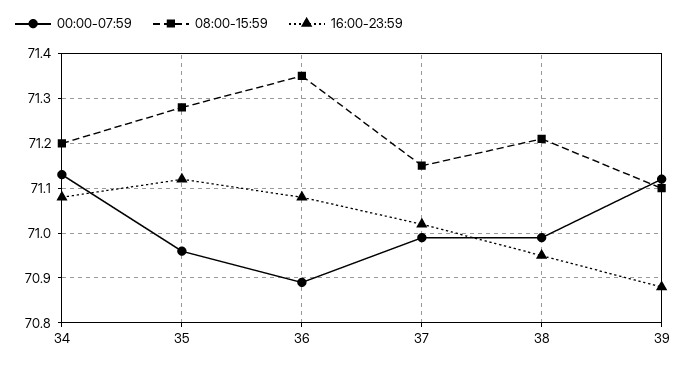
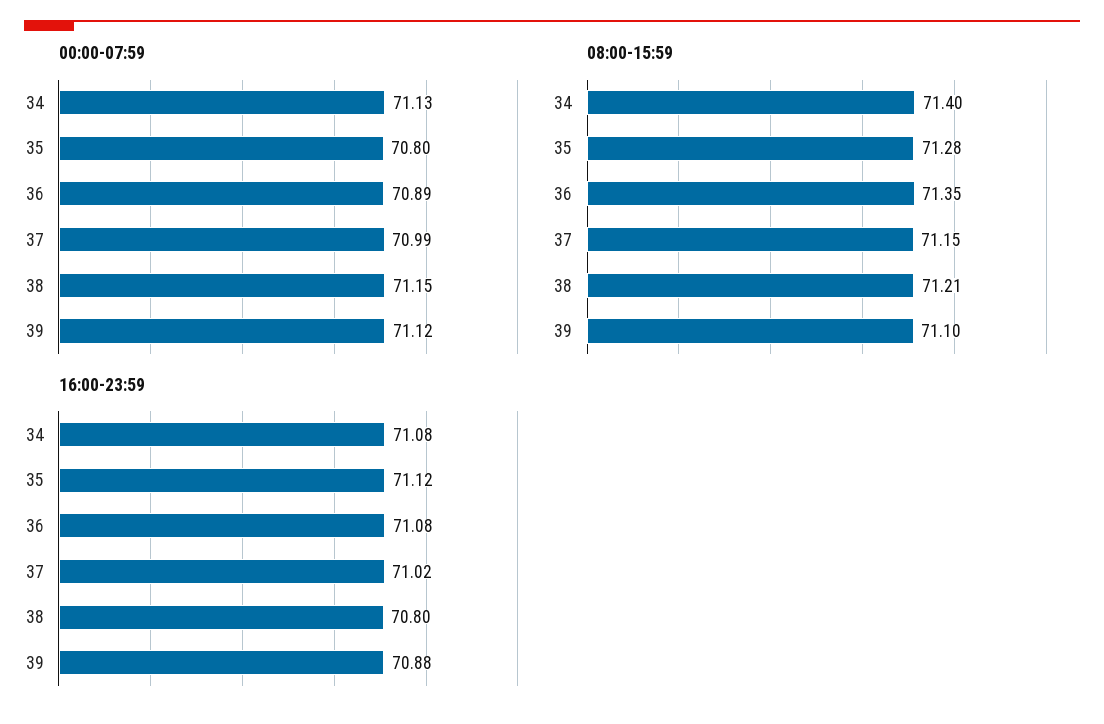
08:00-15:59, 34: 71.2 -> 71.4
00:00-07:59, 35: 70.95 -> 70.8
00:00-07:59, 38: 71 -> 71.15
16:00-23:59, 38: 70.95 -> 70.8

